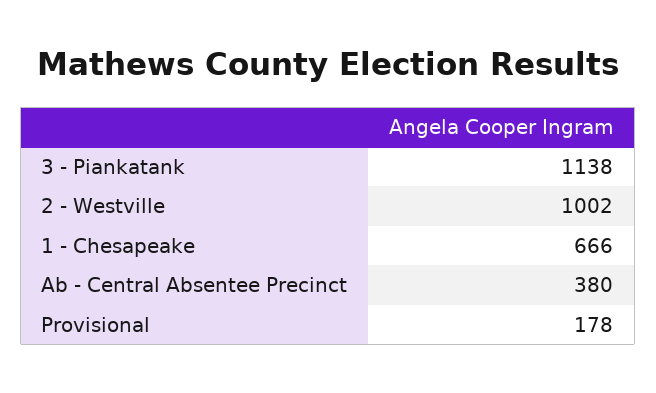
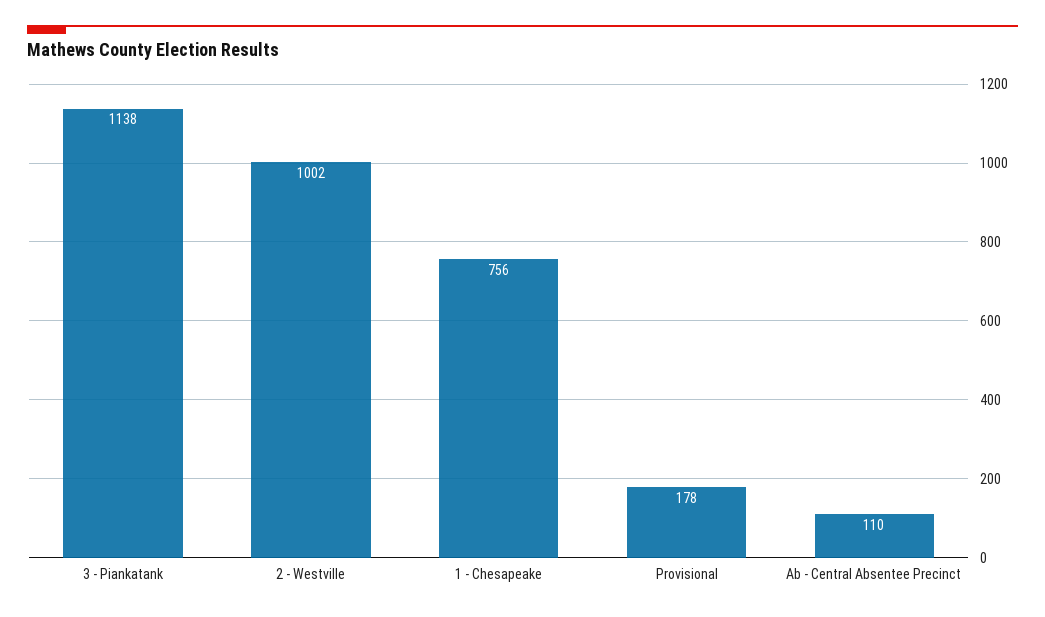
1 - Chesapeake: 666 -> 756
Ab - Central Absentee Precinct: 380 -> 110

